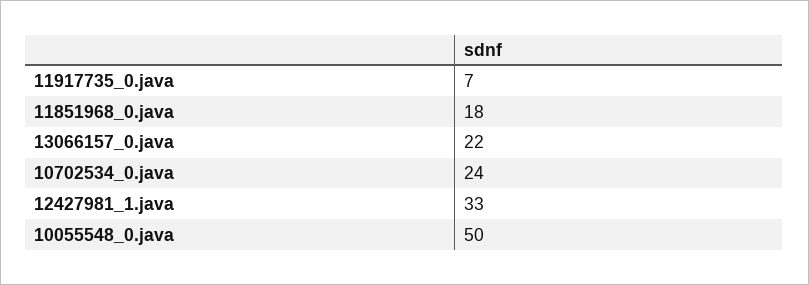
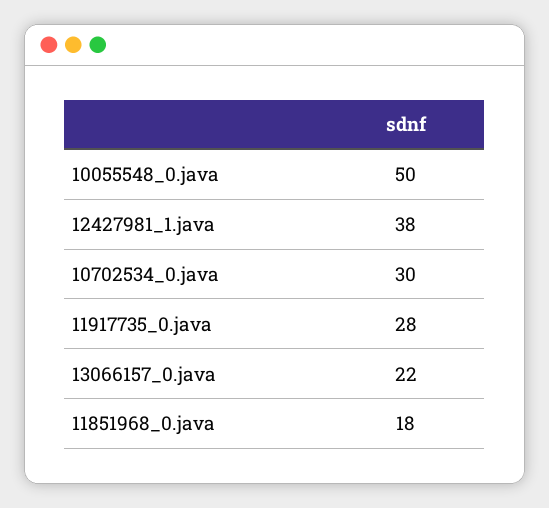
11917735_0.java: 7 -> 28
10702534_0.java: 24 -> 30
12427981_1.java: 33 -> 38

